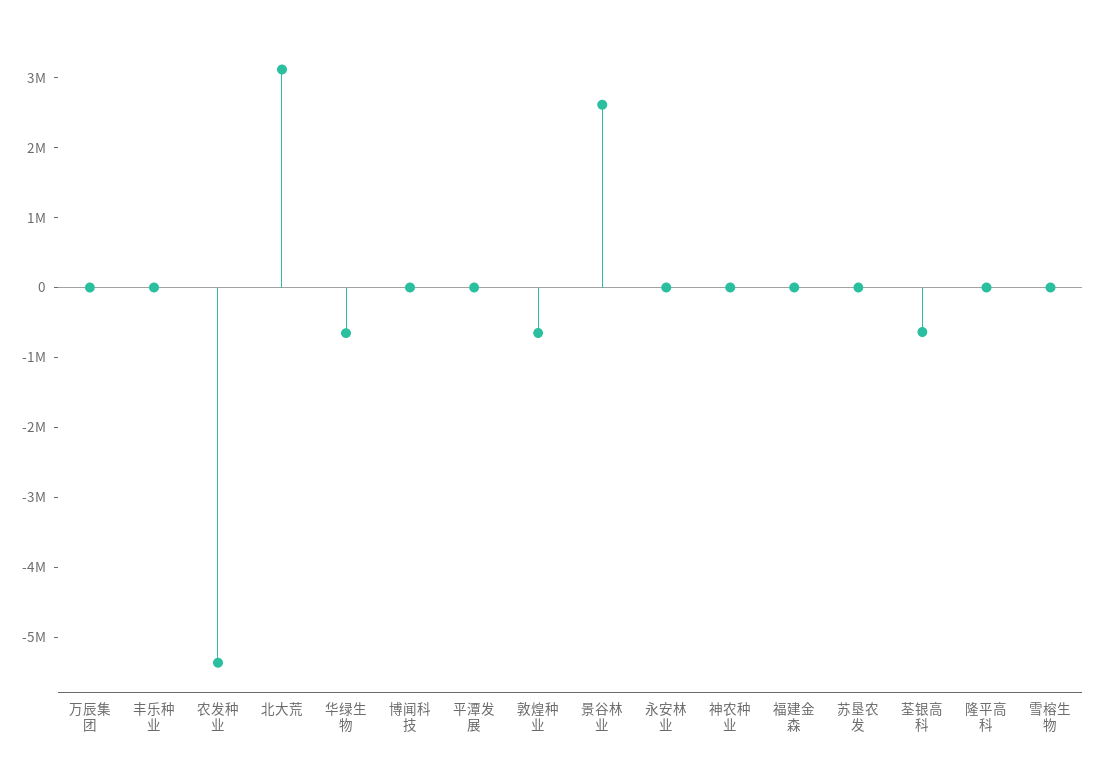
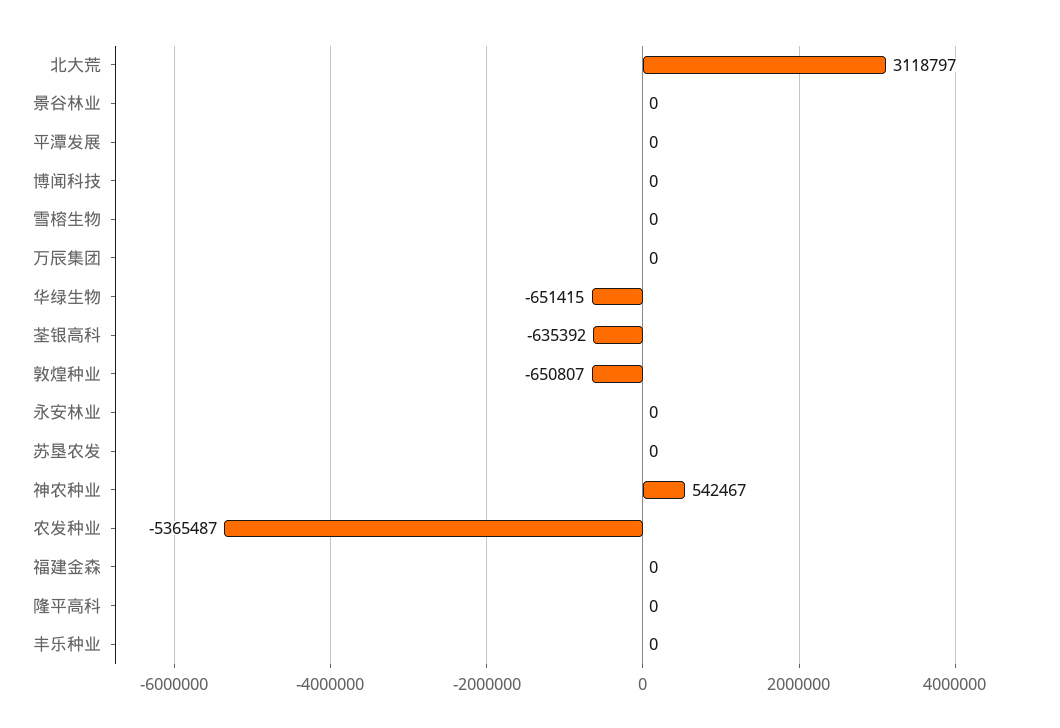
景谷林业: 2600000 -> 0
神农种业: 0 -> 542467

